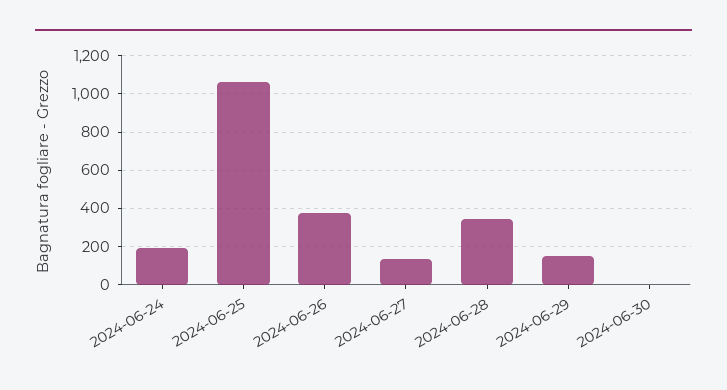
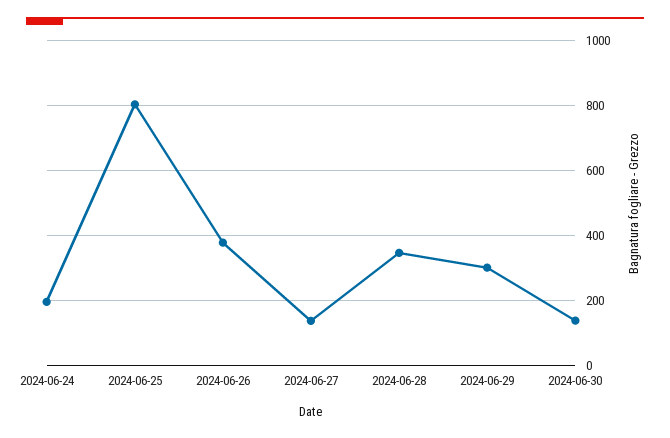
2024-06-25: 1050 -> 800
2024-06-29: 150 -> 300
2024-06-30: 0 -> 140

